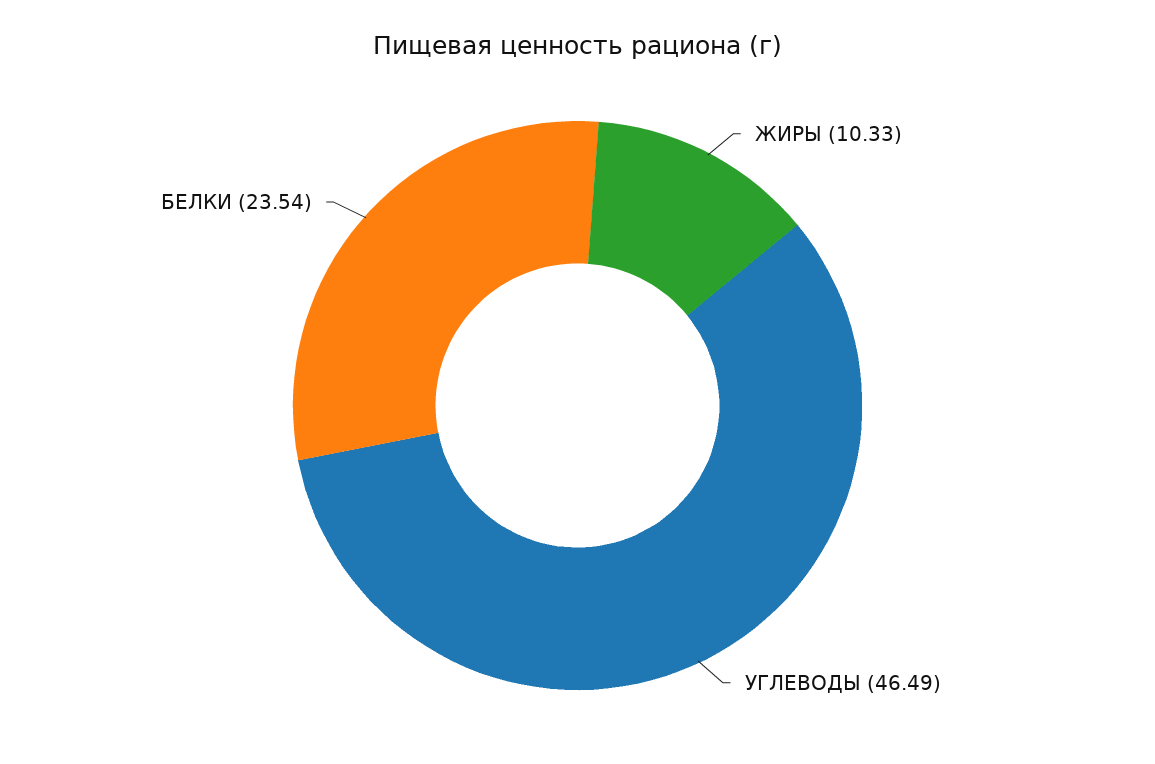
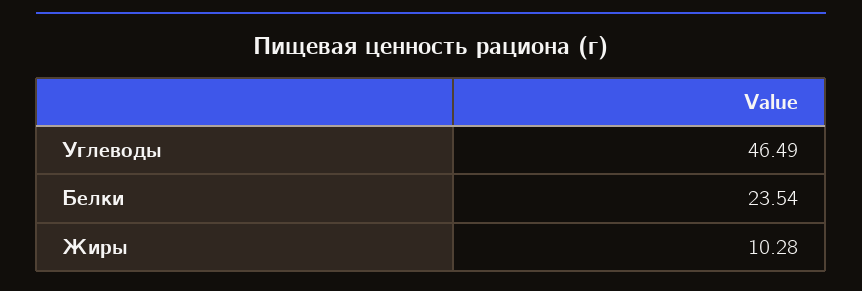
ЖИРЫ: 10.33 -> 10.28

